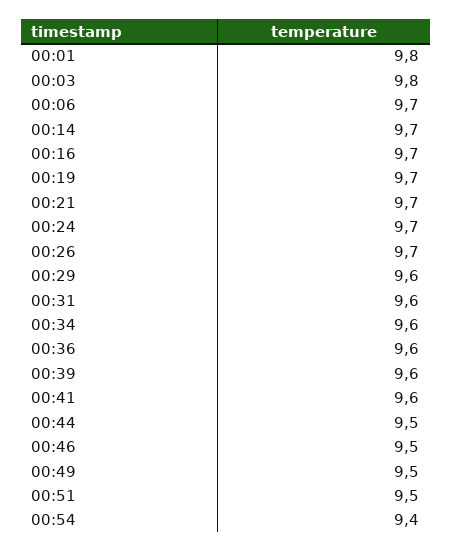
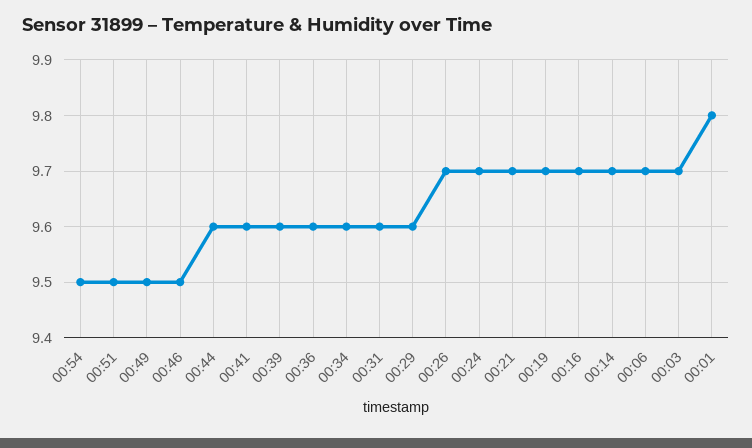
00:03: 9.8 -> 9.7
00:44: 9.5 -> 9.6
00:54: 9.4 -> 9.5

